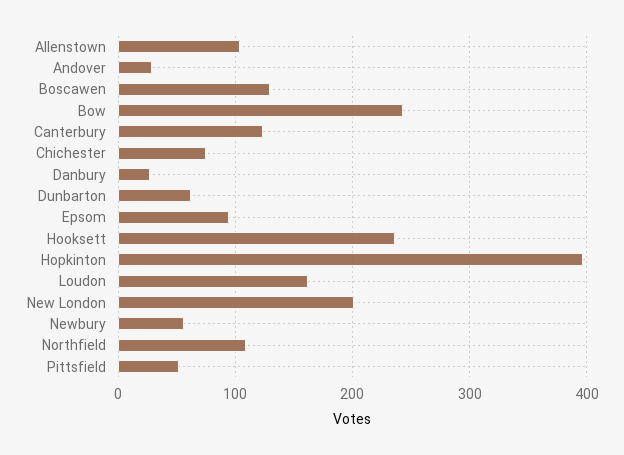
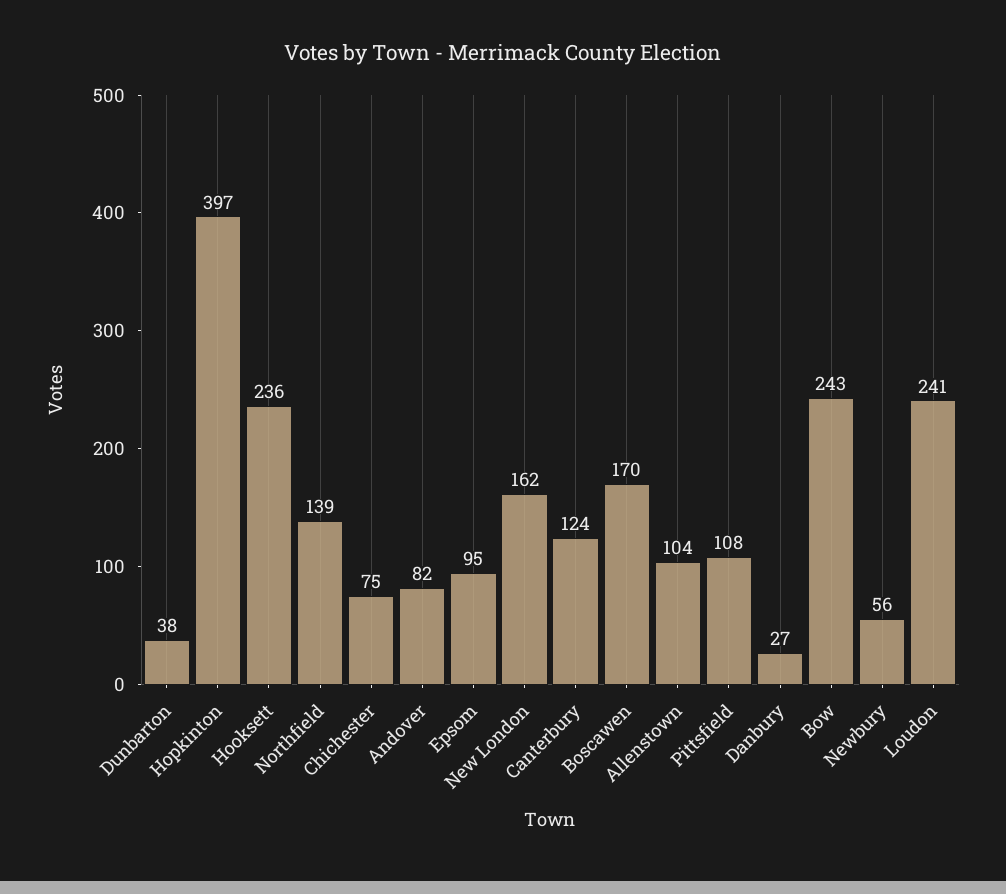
Andover: 30 -> 82
Boscawen: 130 -> 170
Dunbarton: 60 -> 38
Loudon: 160 -> 241
New London: 200 -> 162
Northfield: 110 -> 139
Pittsfield: 50 -> 108

